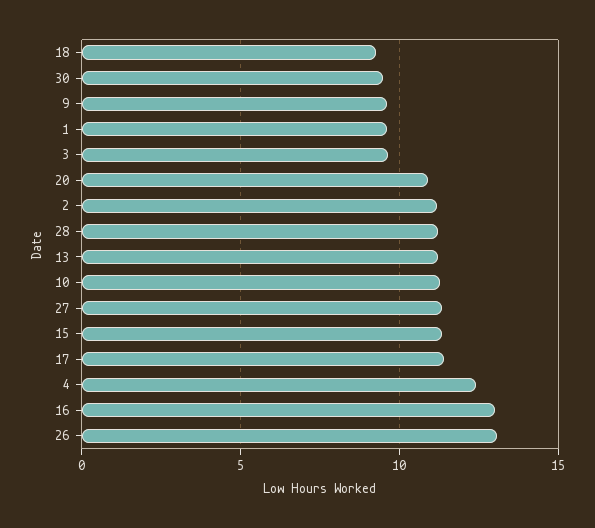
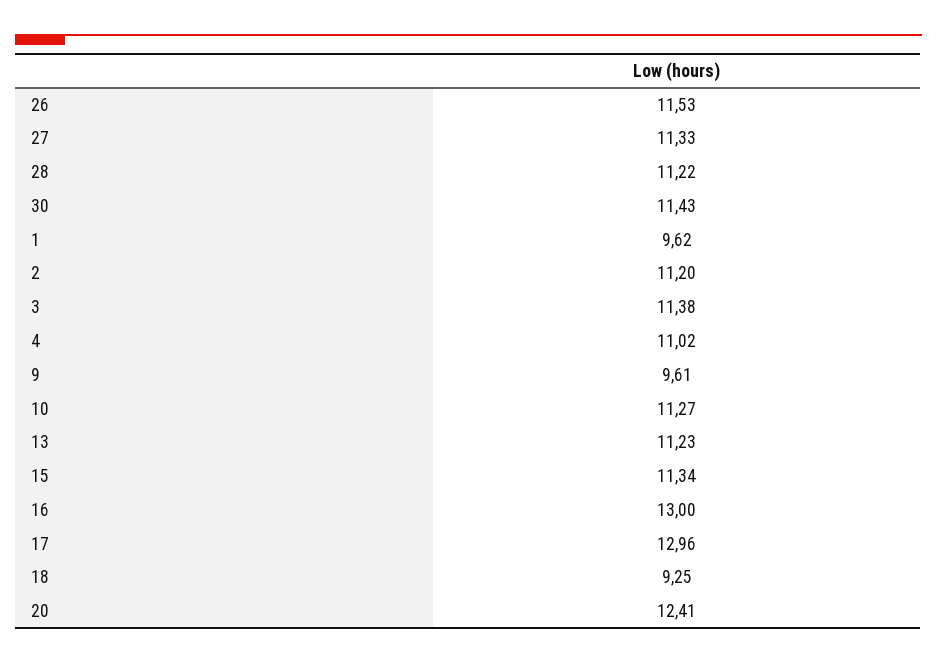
30: 9.5 -> 11.43
3: 9.5 -> 11.38
20: 11 -> 12.41
17: 11.5 -> 12.96
4: 12.5 -> 11.02
26: 13 -> 11.53

